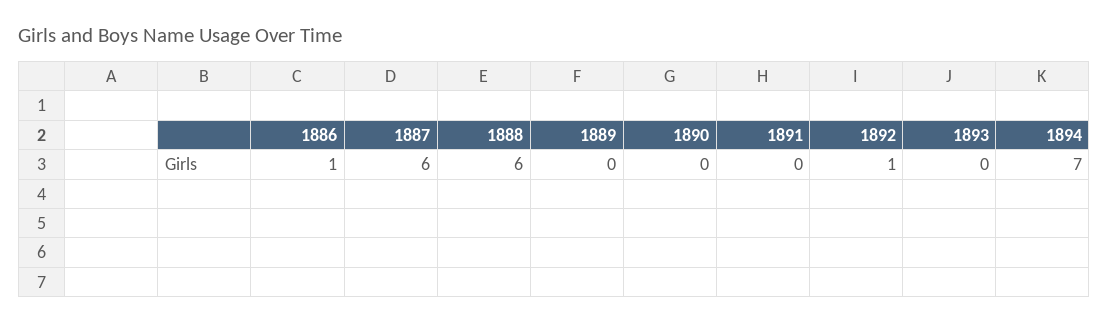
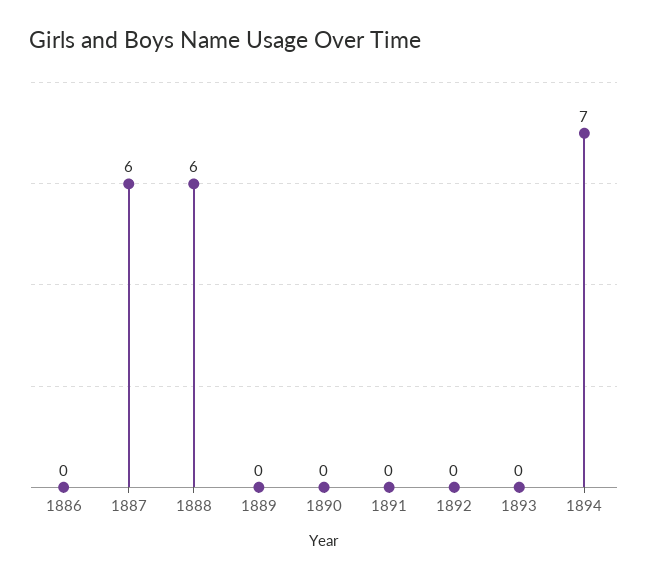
1886: 1 -> 0
1892: 1 -> 0

